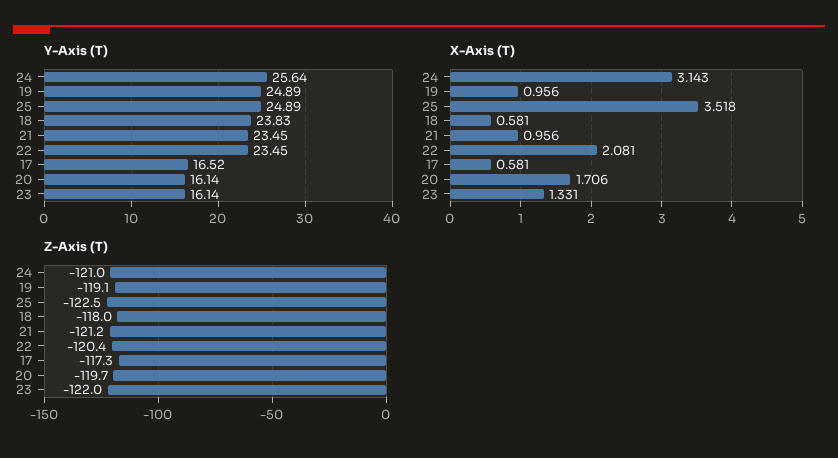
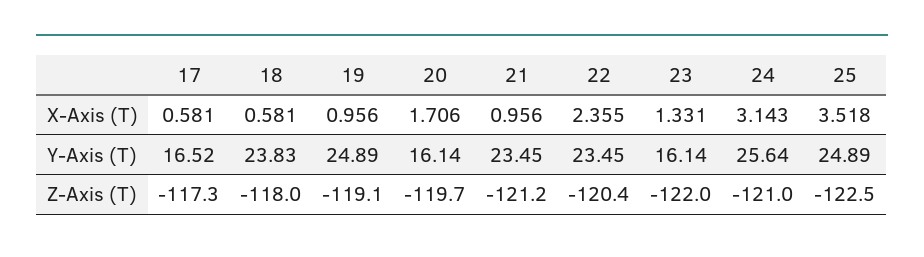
X-Axis (T), 22: 2.081 -> 2.355

